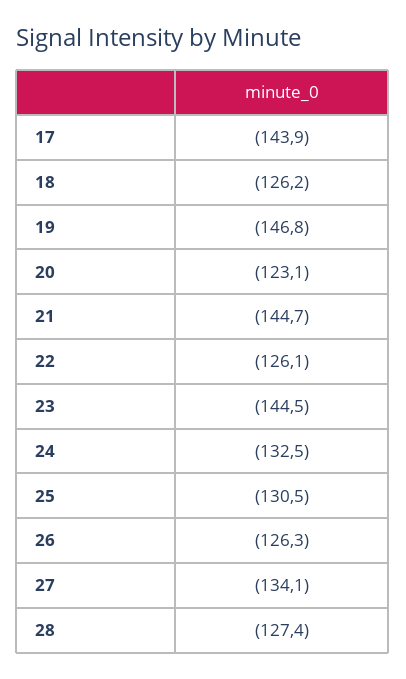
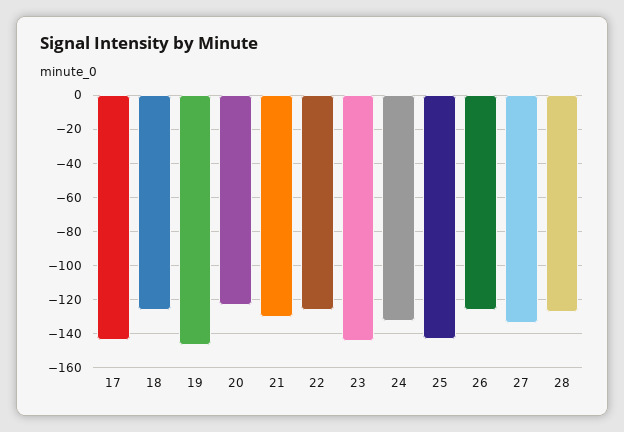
21: -144.7 -> -130
25: -130.5 -> -145

